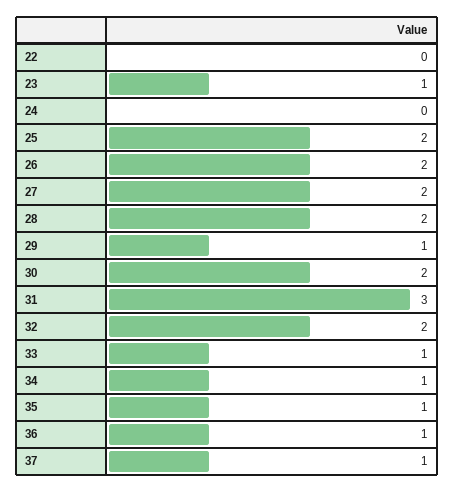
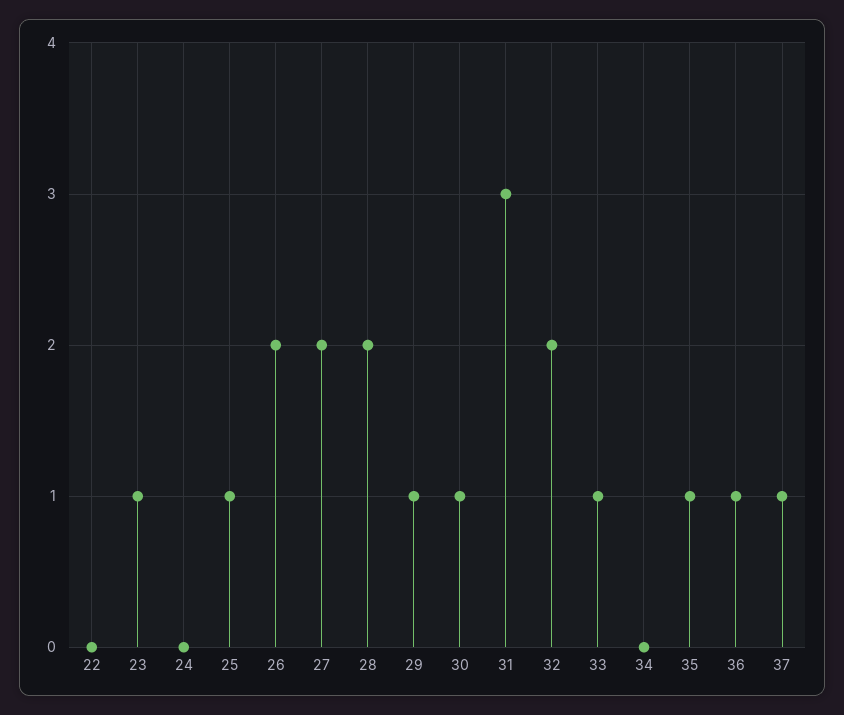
25: 2 -> 1
30: 2 -> 1
34: 1 -> 0

